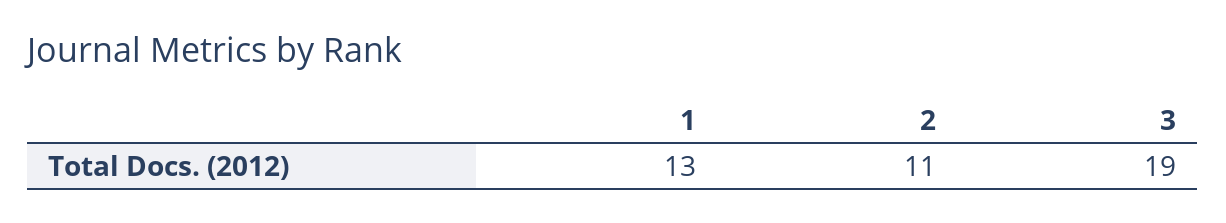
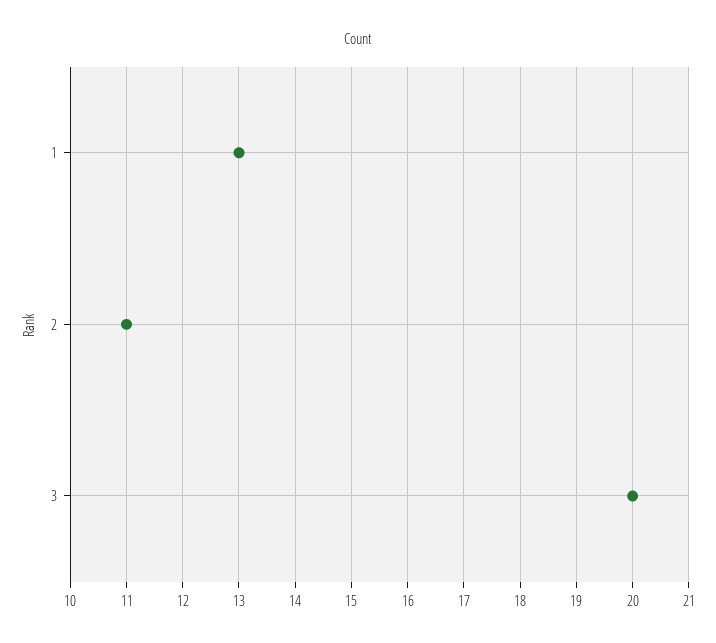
3: 19 -> 20

